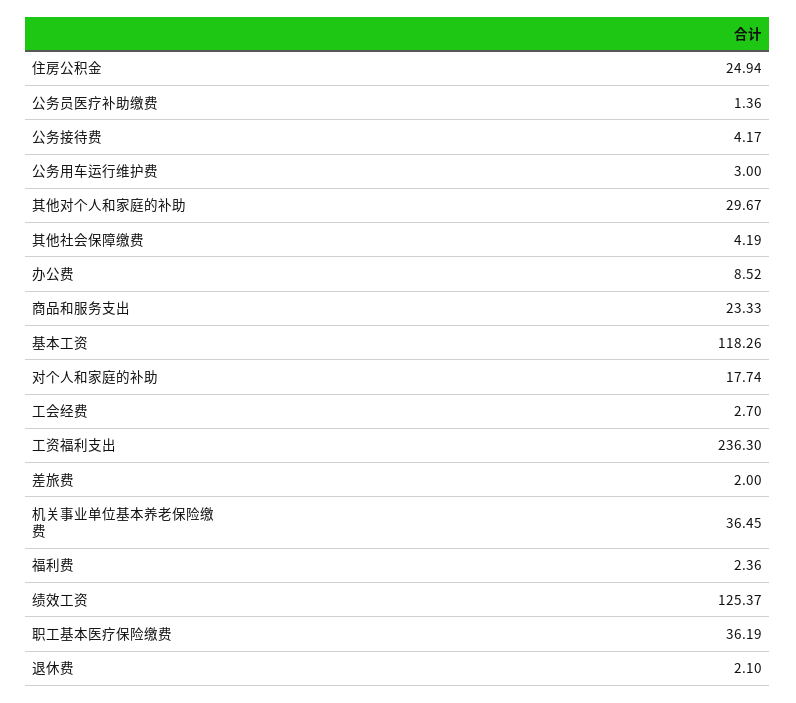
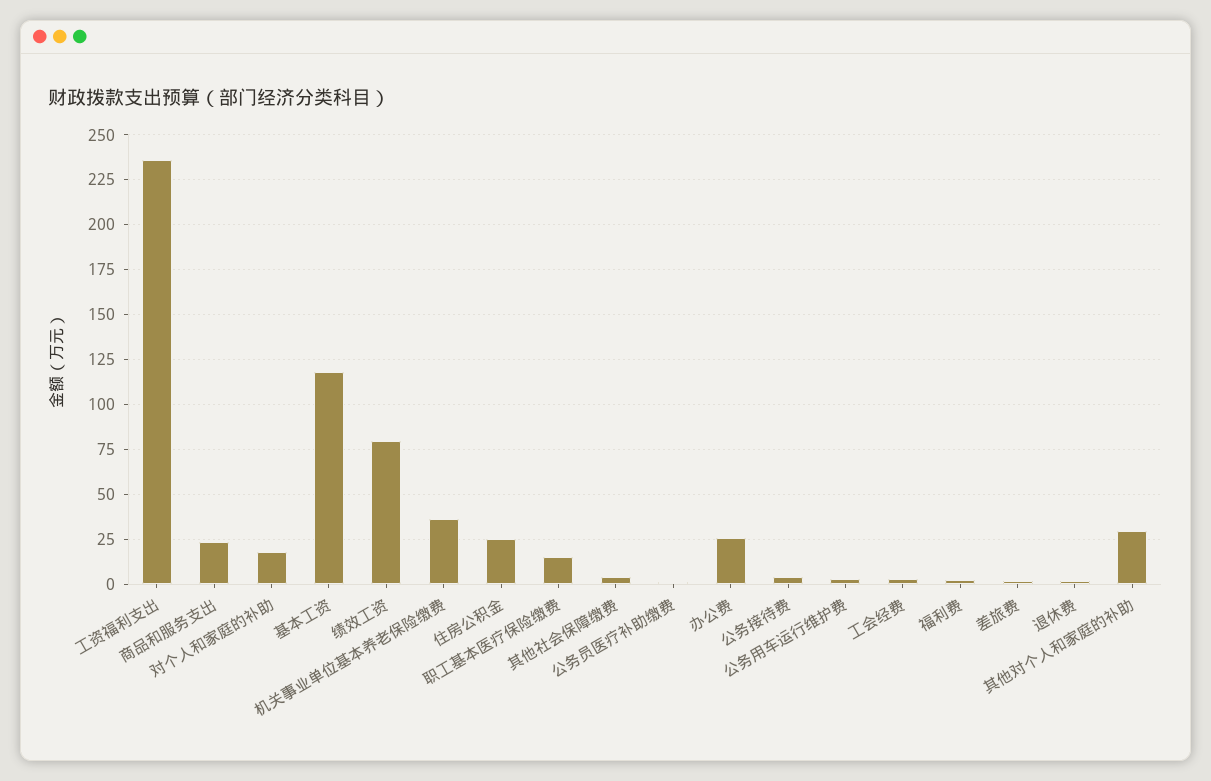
办公费: 8.52 -> 25
绩效工资: 125.37 -> 80
职工基本医疗保险缴费: 36.19 -> 15

